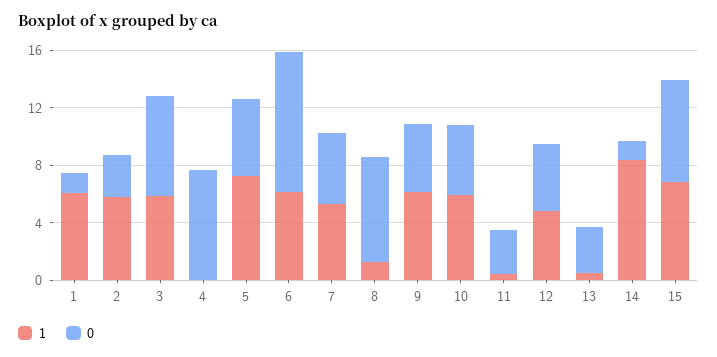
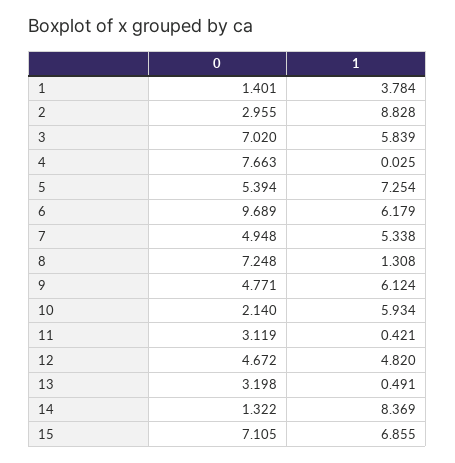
1, 1: 6 -> 3.784
1, 2: 6 -> 8.828
0, 10: 5 -> 2.14

